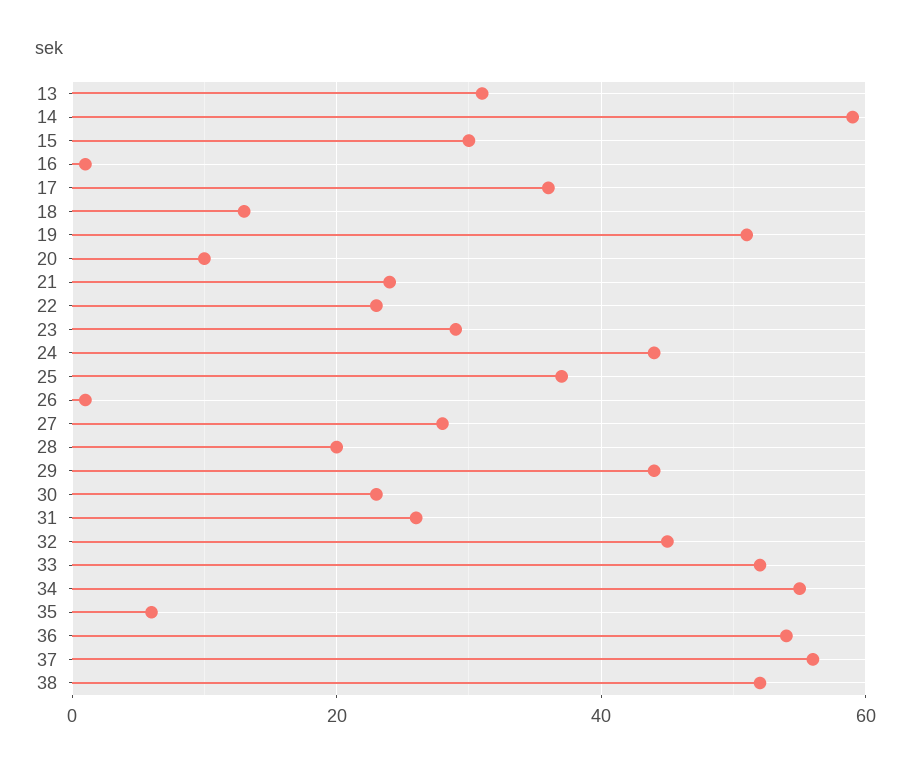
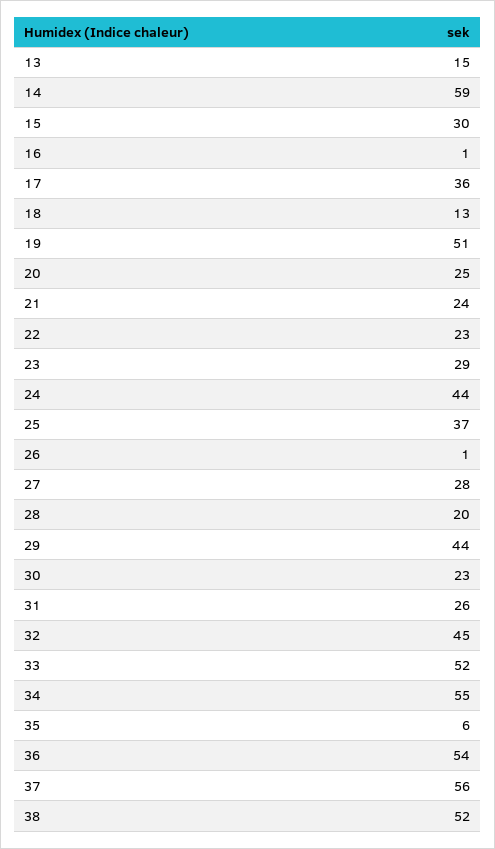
13: 30 -> 15
20: 10 -> 25

